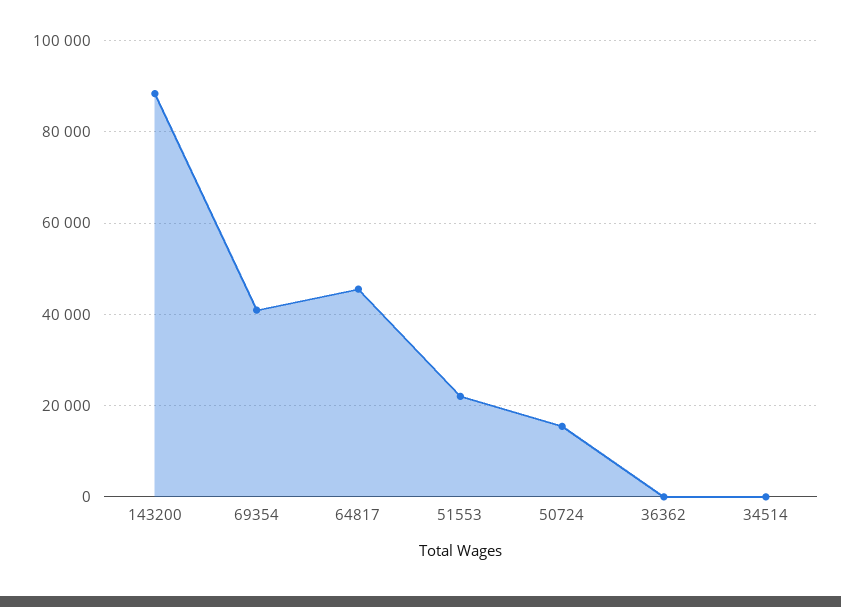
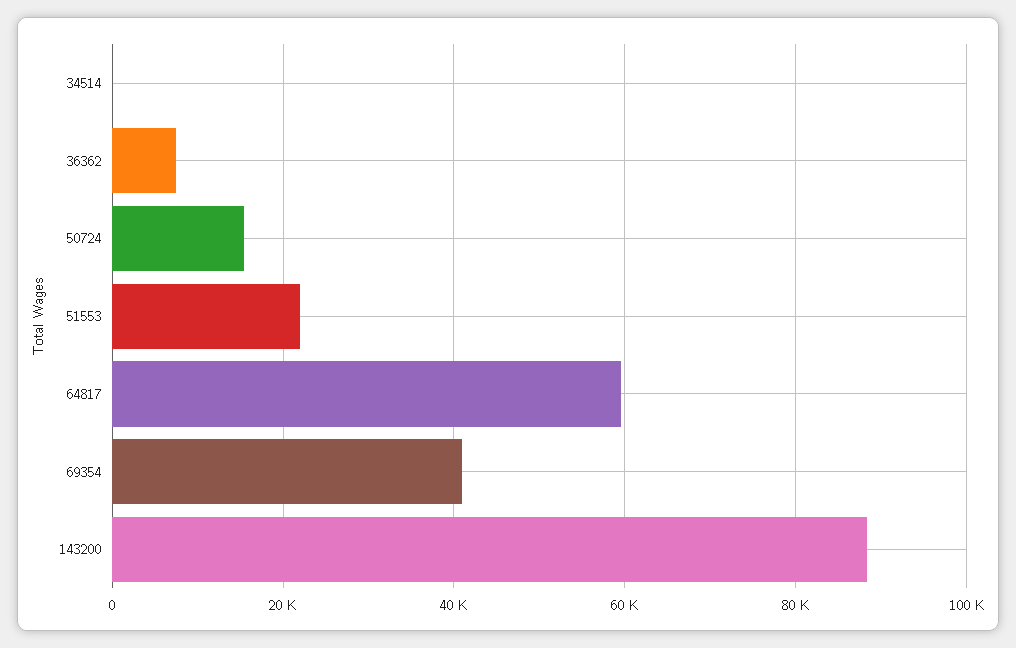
64817: 46000 -> 60000
36362: 0 -> 8000

